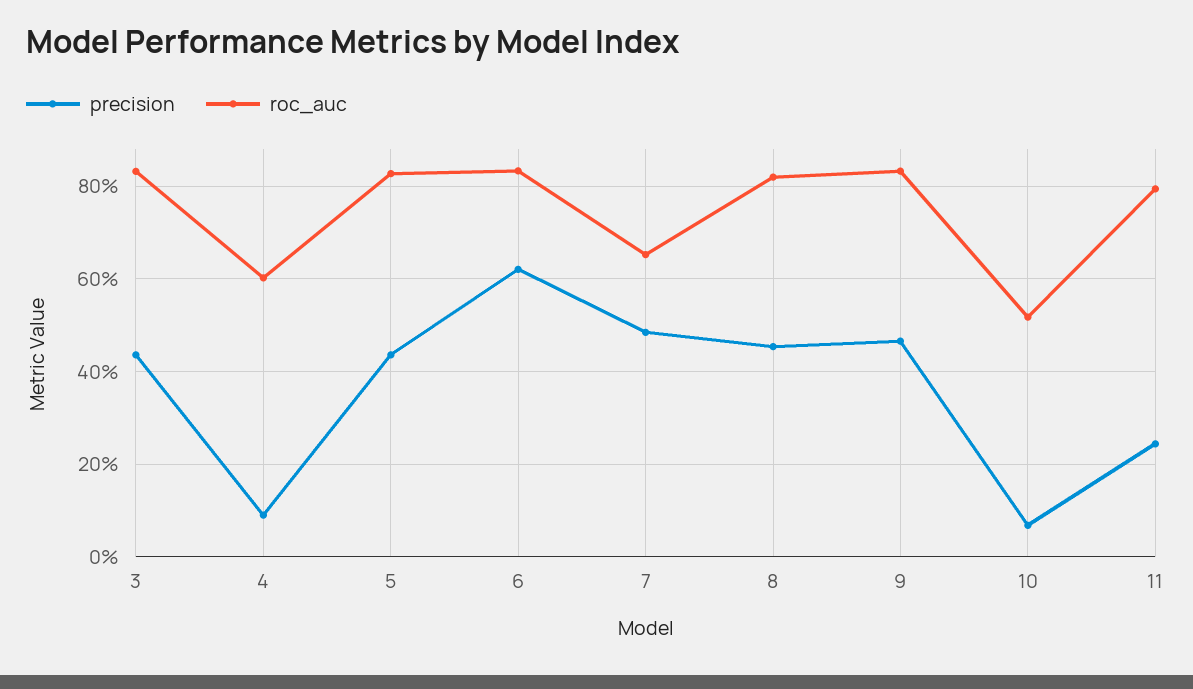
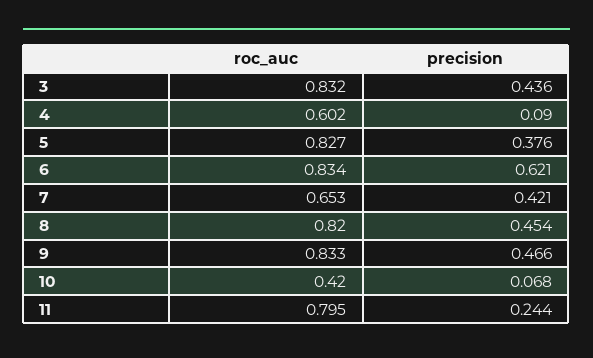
precision, 5: 0.44 -> 0.376
precision, 7: 0.48 -> 0.421
roc_auc, 10: 0.52 -> 0.42

